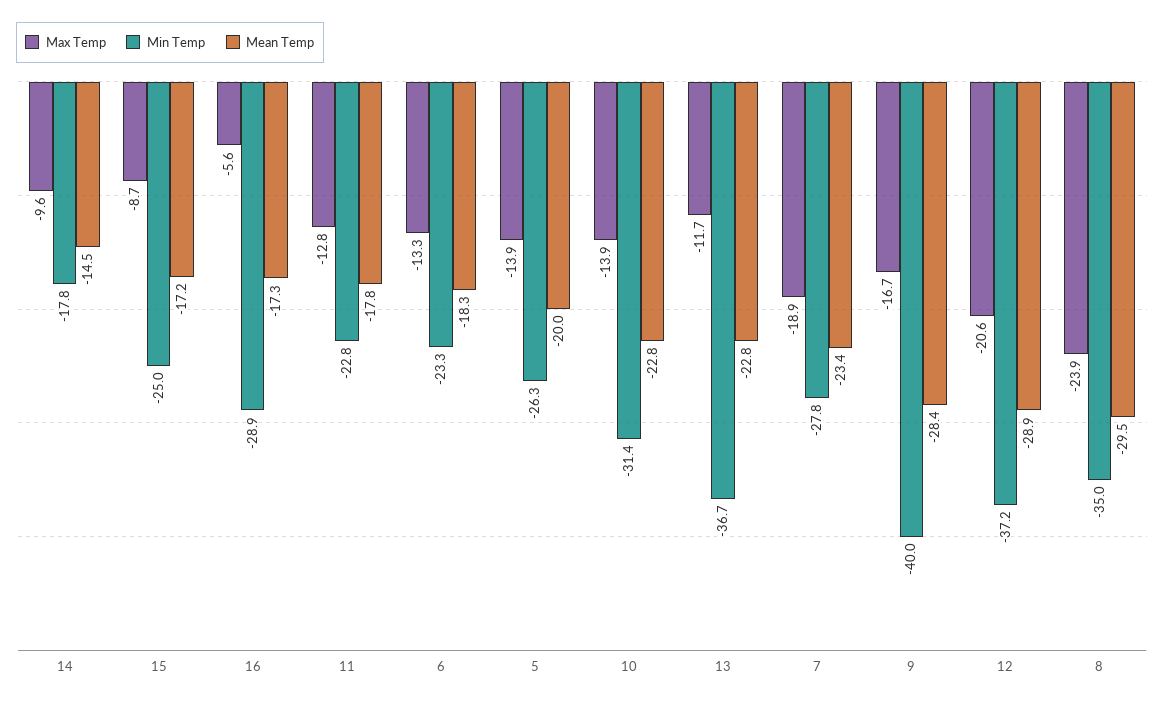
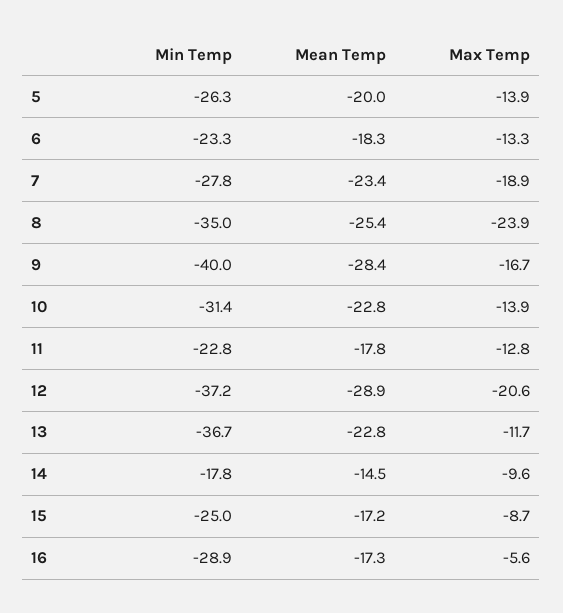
Mean Temp, 8: -29.5 -> -25.4

